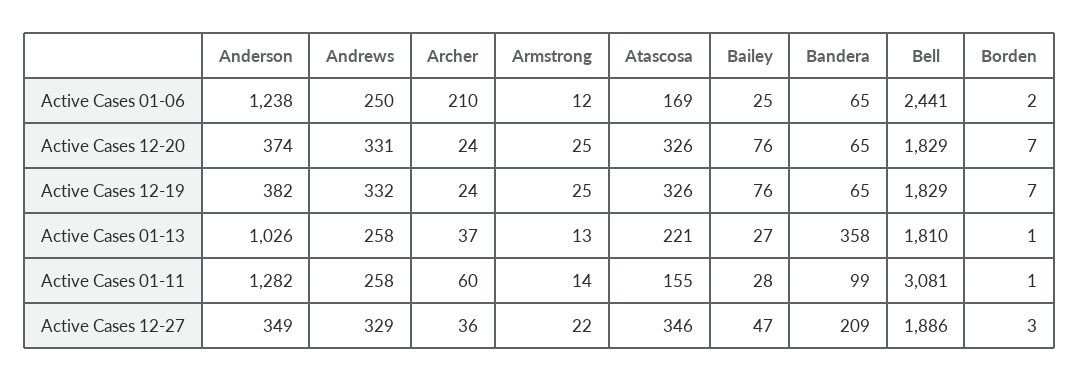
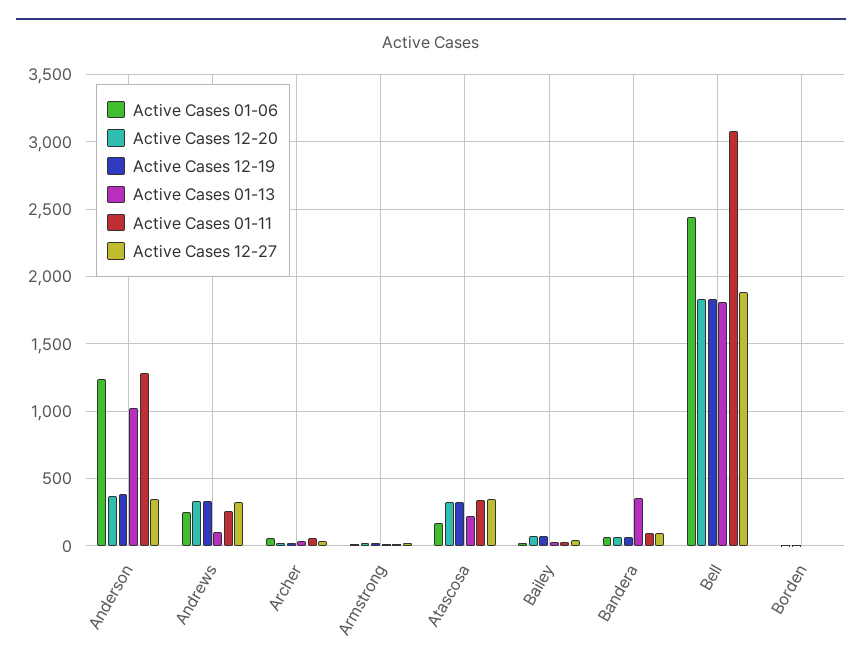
Active Cases 01-06, Archer: 210 -> 50
Active Cases 01-13, Andrews: 258 -> 100
Active Cases 01-11, Atascosa: 155 -> 350
Active Cases 12-27, Bandera: 209 -> 100

